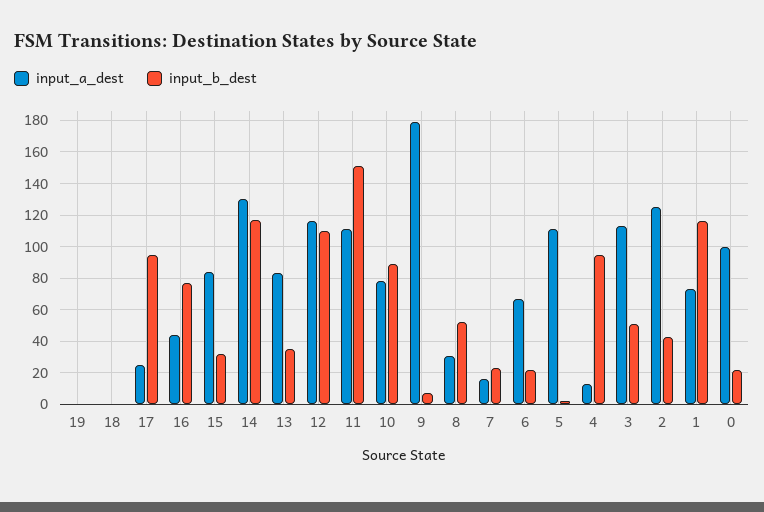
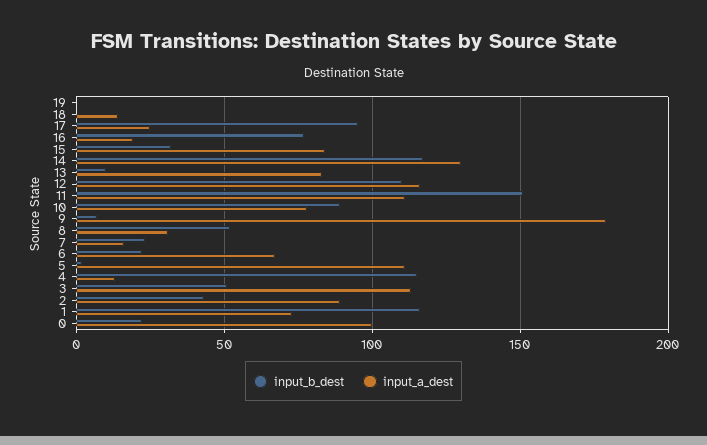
input_a_dest, 18: 0 -> 15
input_a_dest, 16: 45 -> 20
input_b_dest, 13: 35 -> 10
input_b_dest, 4: 95 -> 115
input_a_dest, 2: 125 -> 90

